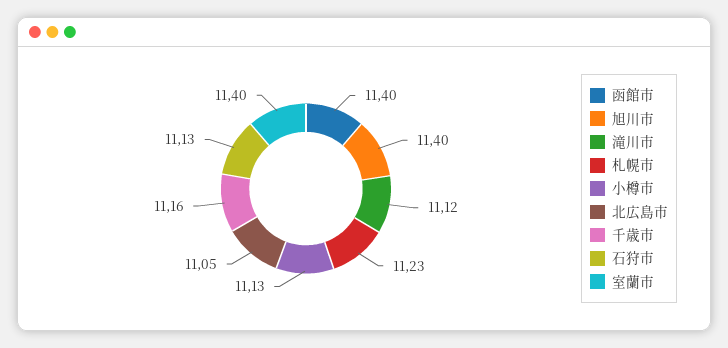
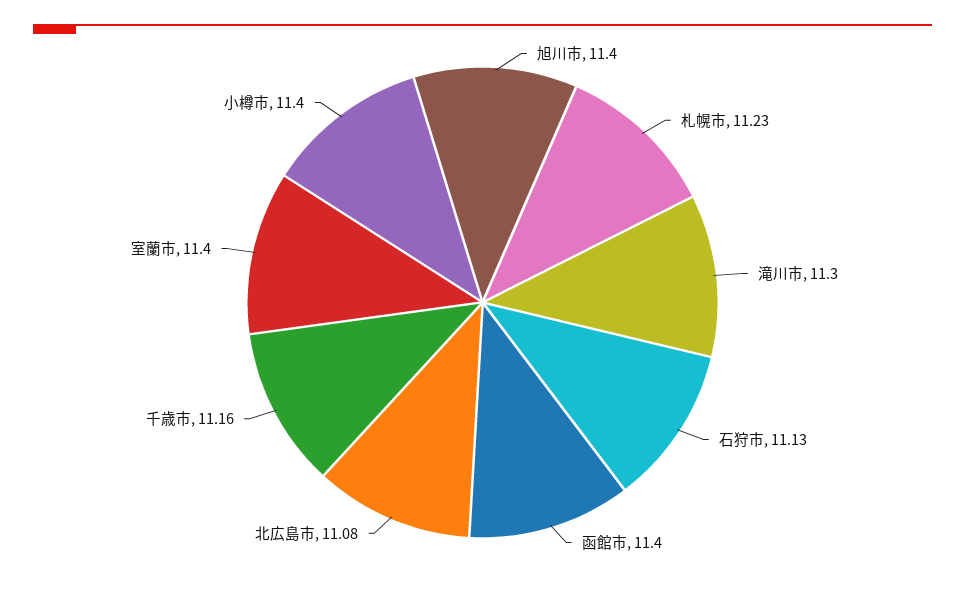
滝川市: 11.12 -> 11.3
小樽市: 11.13 -> 11.4
北広島市: 11.05 -> 11.08

